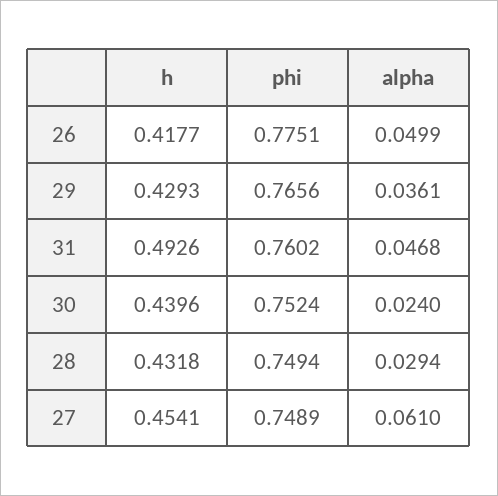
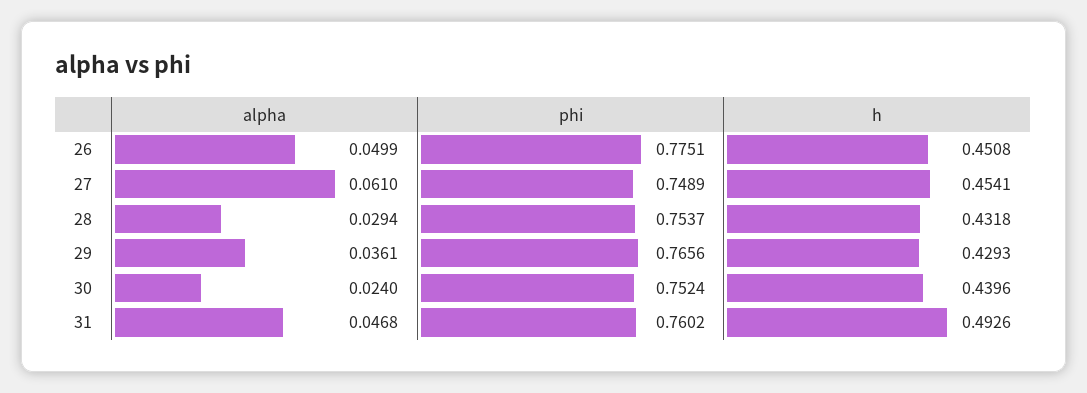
h, 26: 0.4177 -> 0.4508
phi, 28: 0.7494 -> 0.7537

